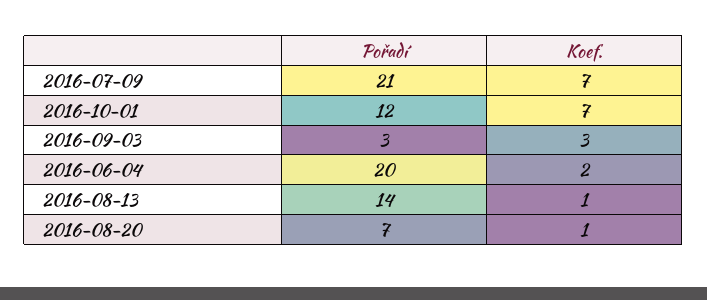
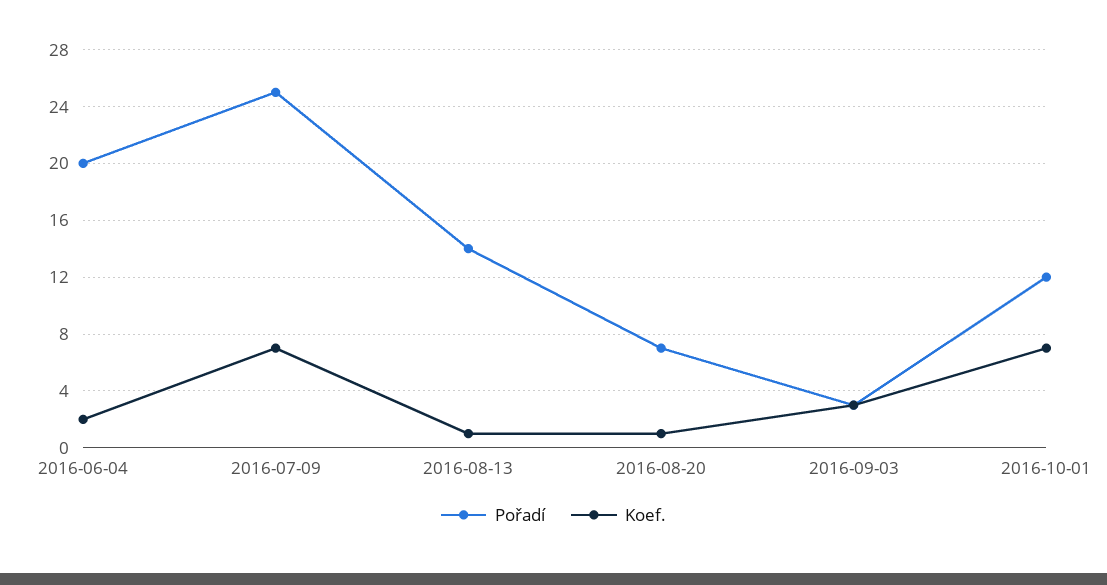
Pořadí, 2016-07-09: 21 -> 25

